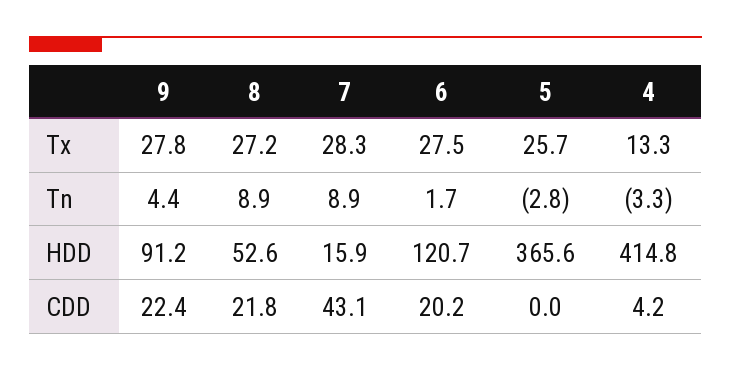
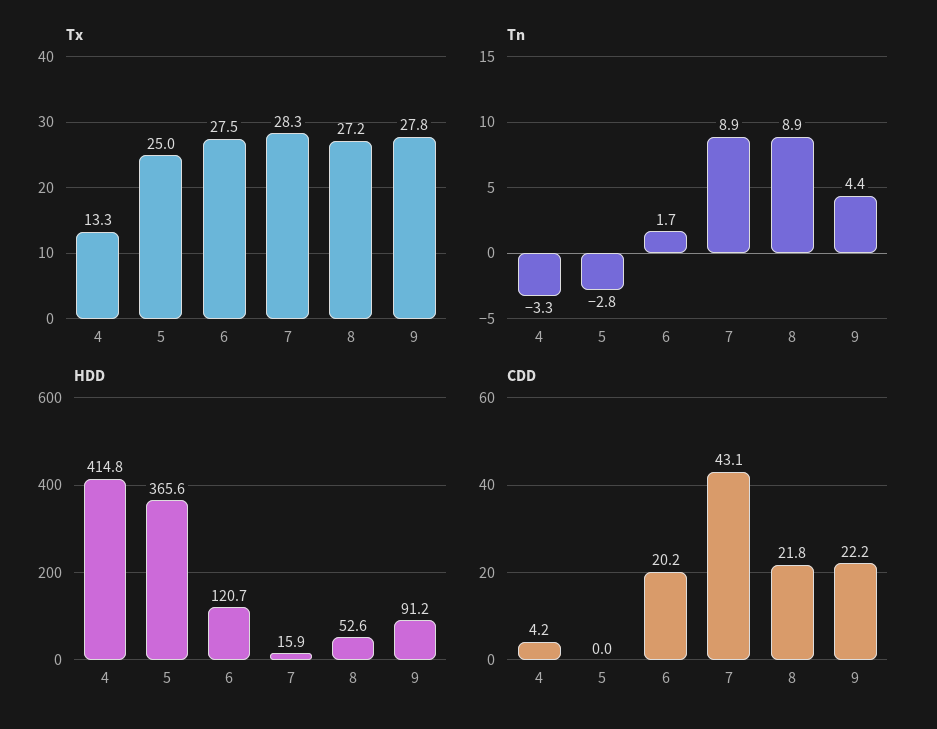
Tx, 5: 25.7 -> 25
CDD, 9: 22.4 -> 22.2

